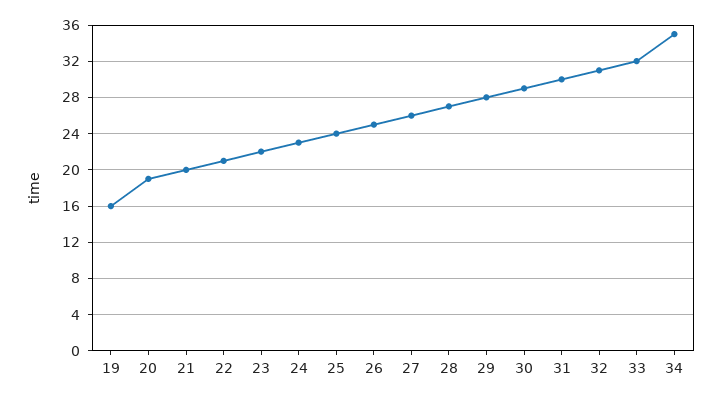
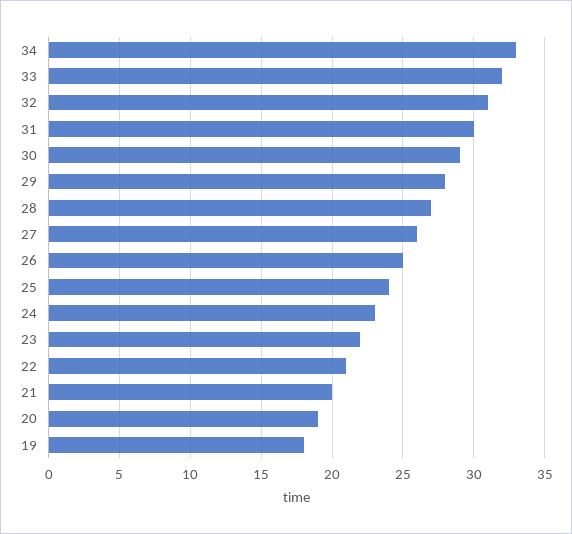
19: 16 -> 18
34: 35 -> 33

